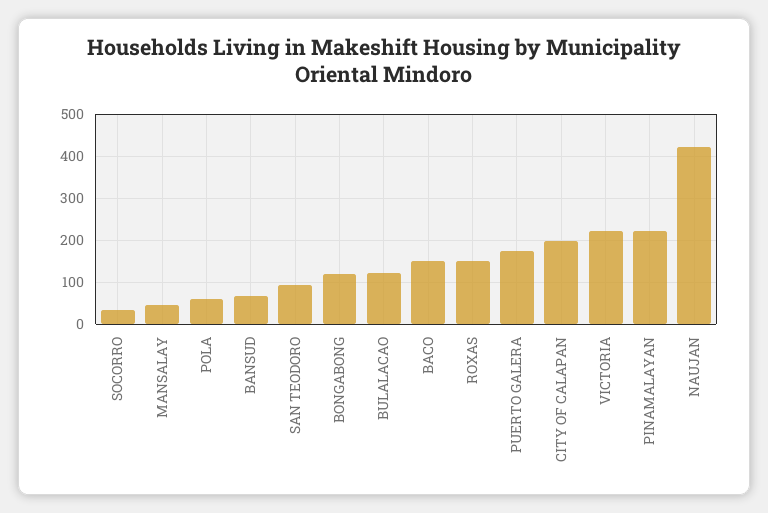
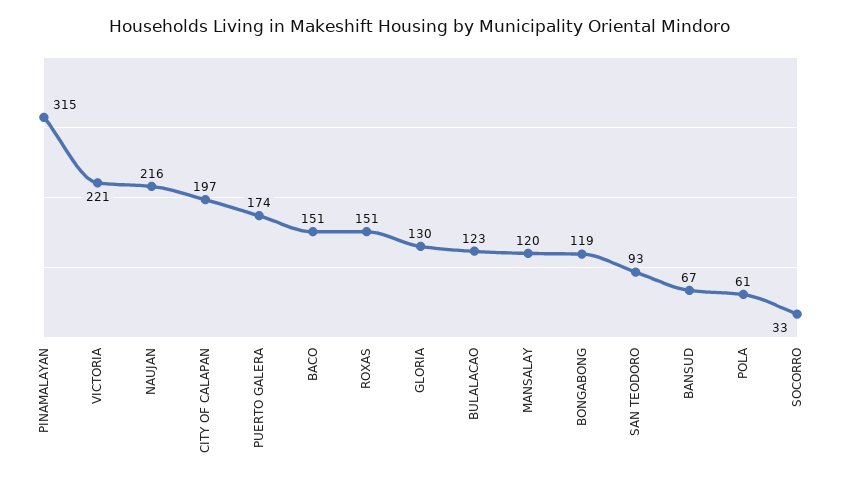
MANSALAY: 40 -> 120
PINAMALAYAN: 220 -> 315
NAUJAN: 420 -> 216
GLORIA: none -> 130

